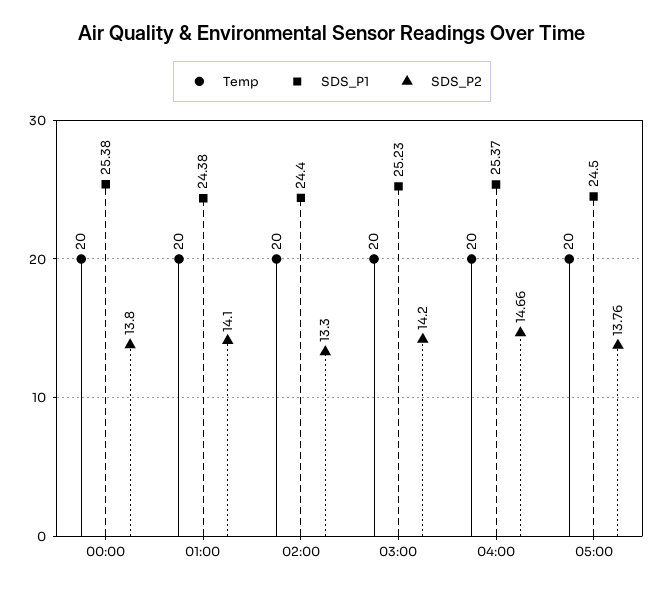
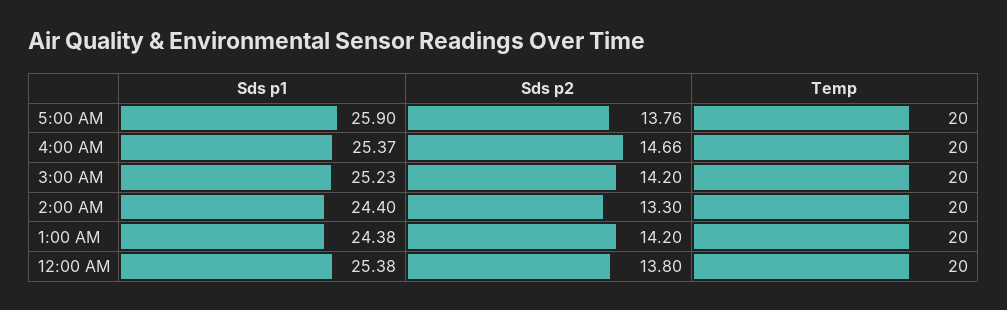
SDS_P2, 01:00: 14.1 -> 14.2
SDS_P1, 05:00: 24.5 -> 25.9

